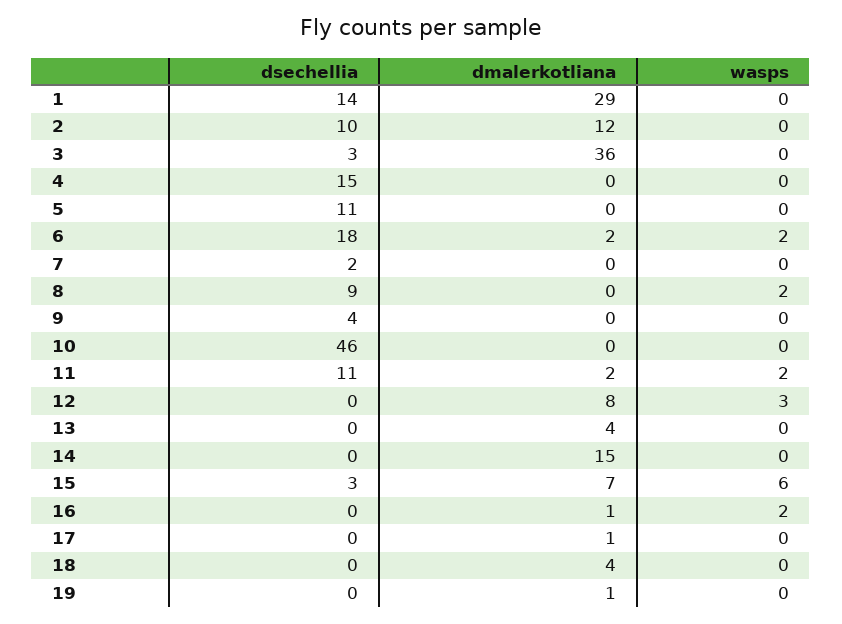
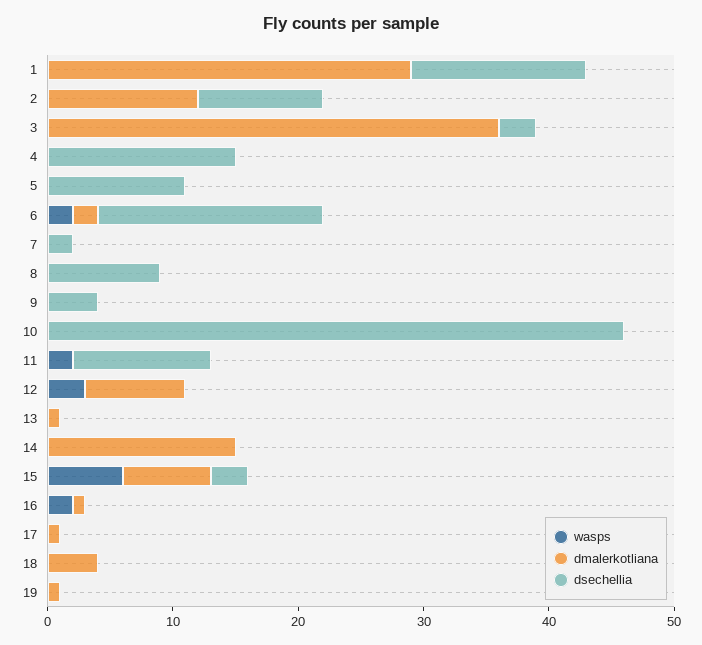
wasps, 8: 2 -> 0
dmalerkotliana, 11: 2 -> 0
dmalerkotliana, 13: 4 -> 1

